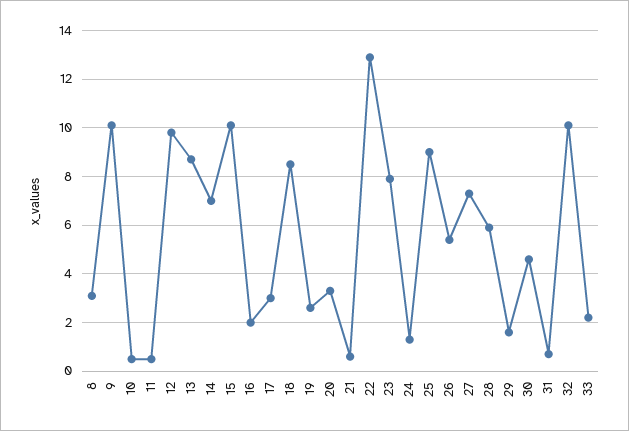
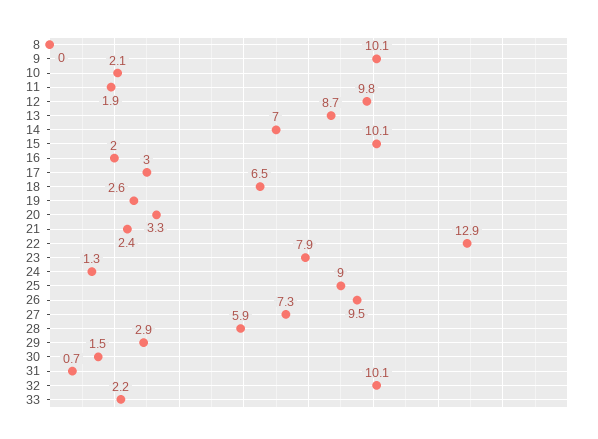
8: 3 -> 0
10: 0.5 -> 2.1
11: 0.5 -> 1.9
18: 8.5 -> 6.5
21: 0.5 -> 2.4
26: 5.5 -> 9.5
29: 1.5 -> 2.9
30: 4.5 -> 1.5

